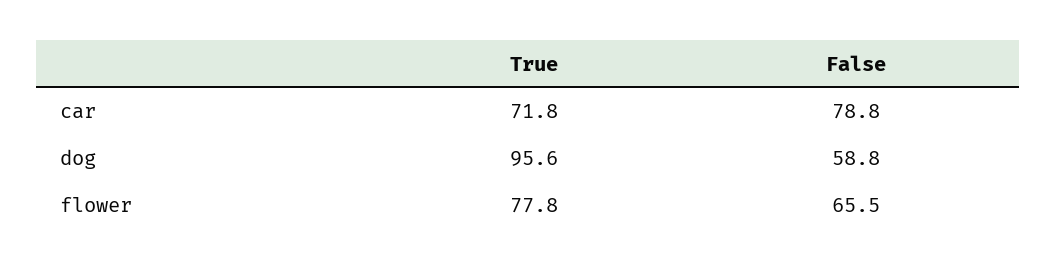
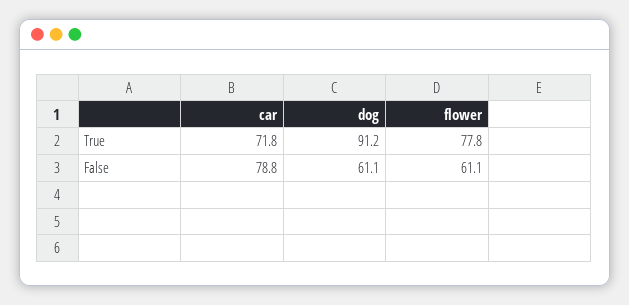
True, dog: 95.6 -> 91.2
False, dog: 58.8 -> 61.1
False, flower: 65.5 -> 61.1

